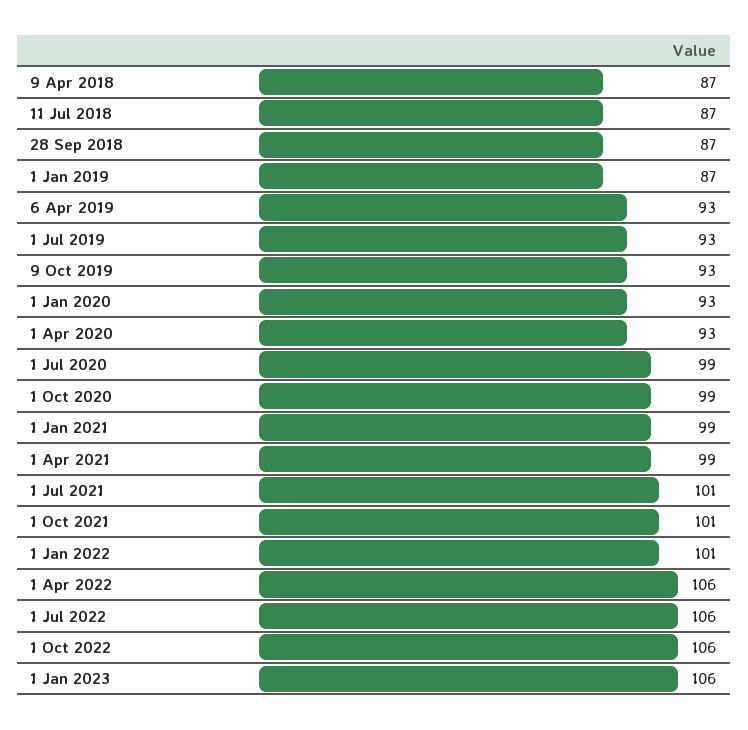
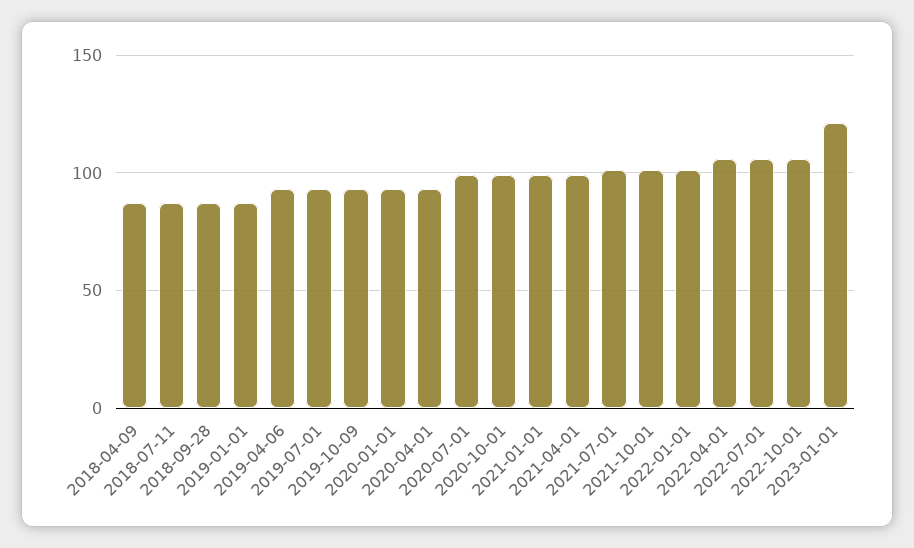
1 Jan 2023: 106 -> 120

